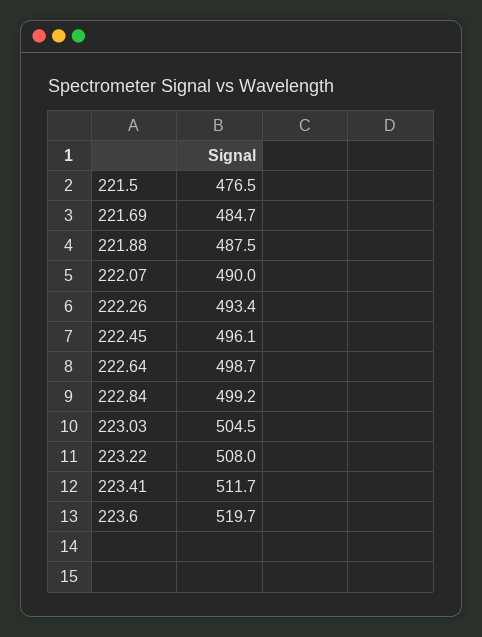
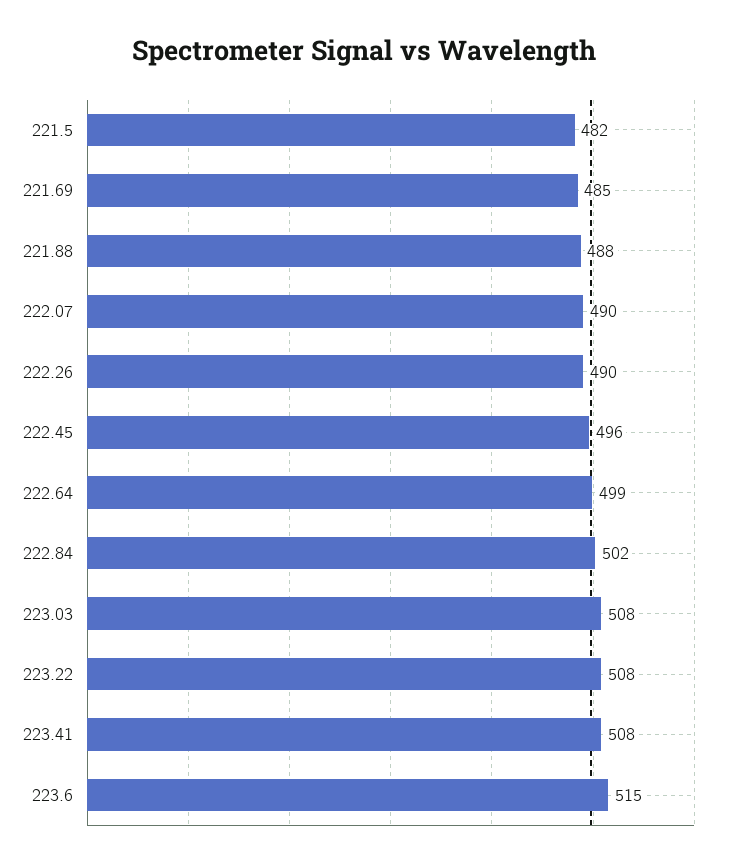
221.5: 476.5 -> 482
222.26: 493.4 -> 490
222.84: 499.2 -> 502
223.03: 504.5 -> 508
223.41: 511.7 -> 508
223.6: 519.7 -> 515

